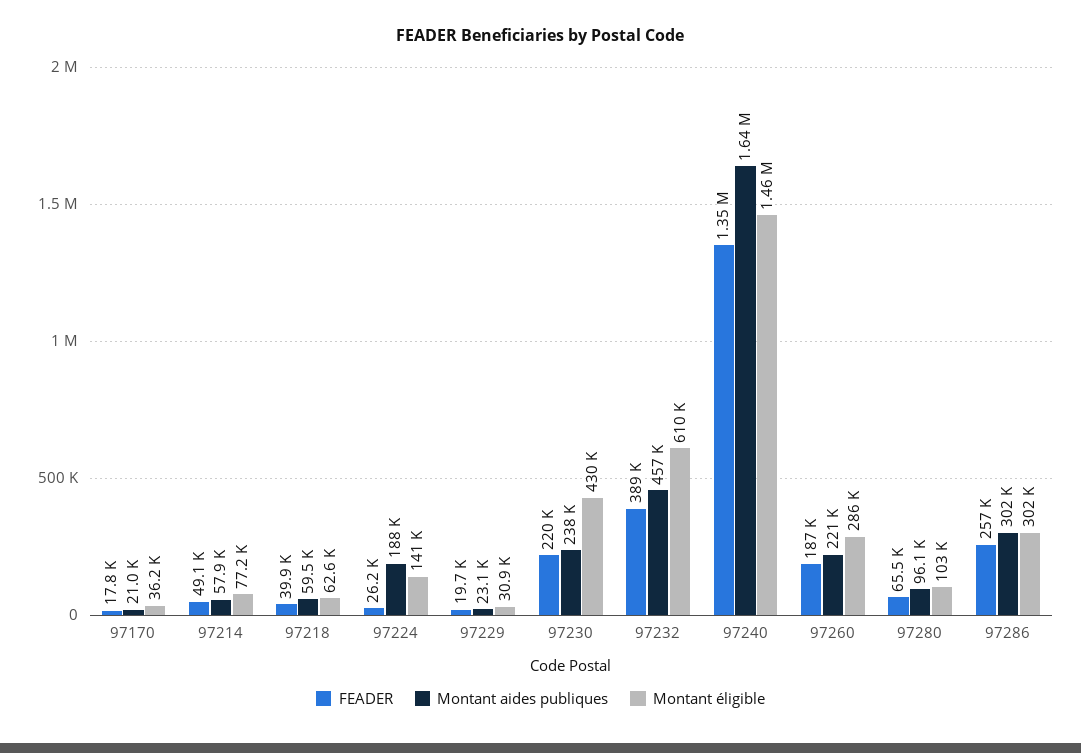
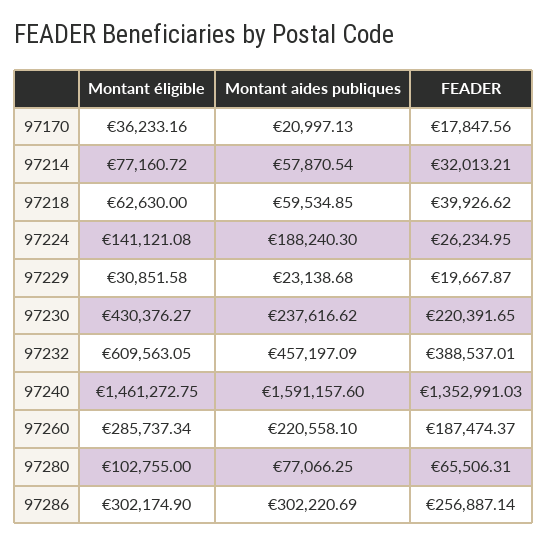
FEADER, 97214: 49100 -> 32013.21
Montant aides publiques, 97240: 1640000 -> 1591157.6
Montant aides publiques, 97280: 96100 -> 77066.25

